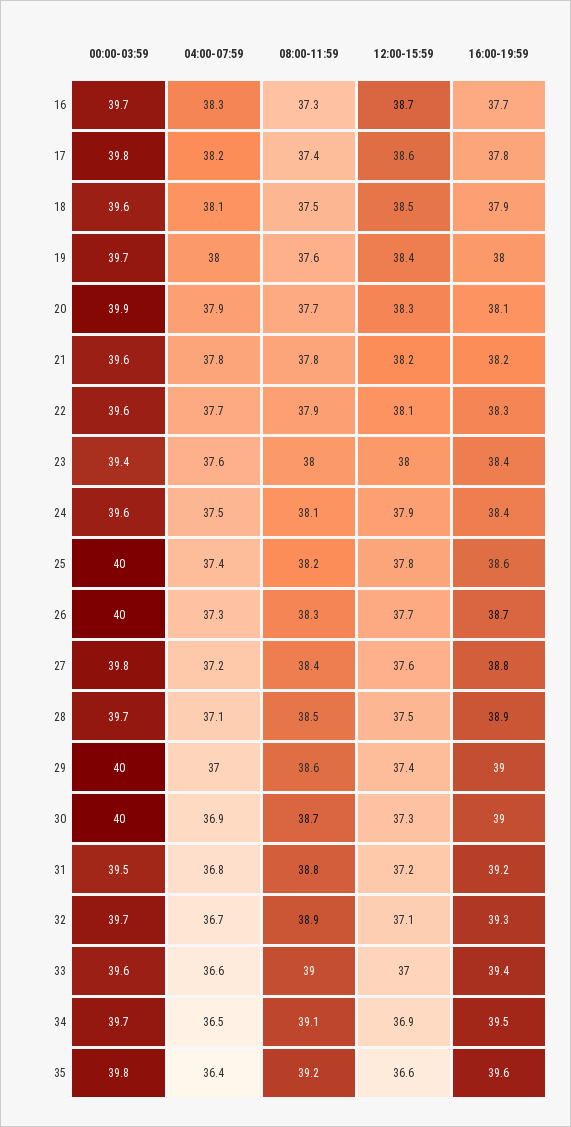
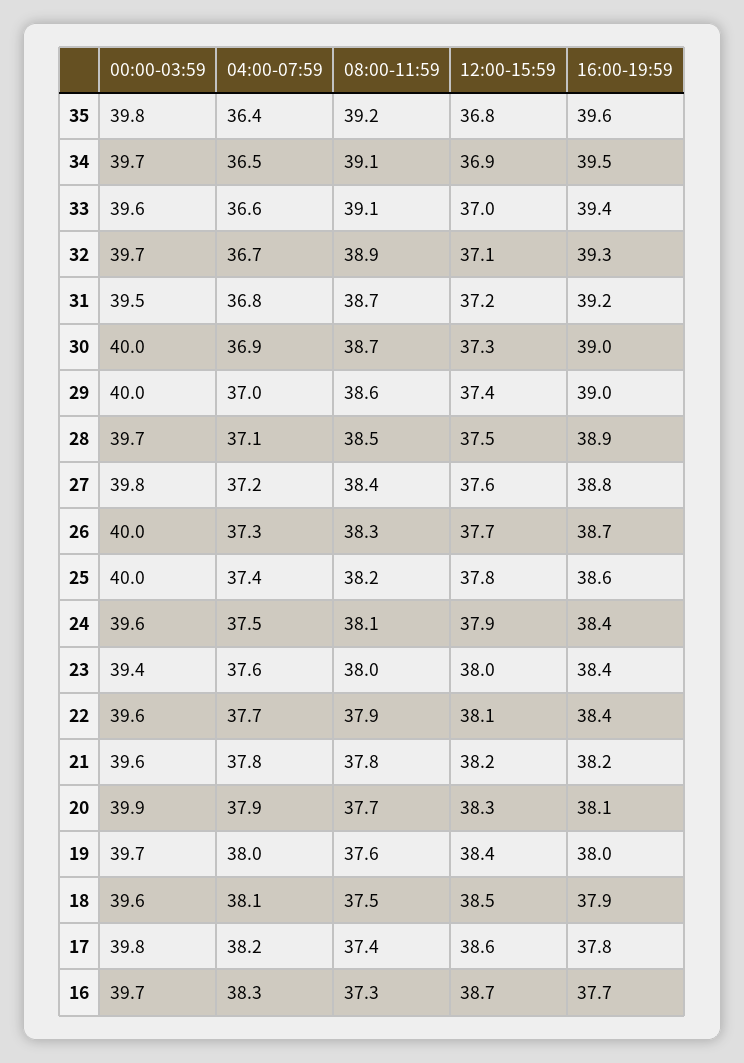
16:00-19:59, 22: 38.3 -> 38.4
08:00-11:59, 31: 38.8 -> 38.7
08:00-11:59, 33: 39 -> 39.1
12:00-15:59, 35: 36.6 -> 36.8

